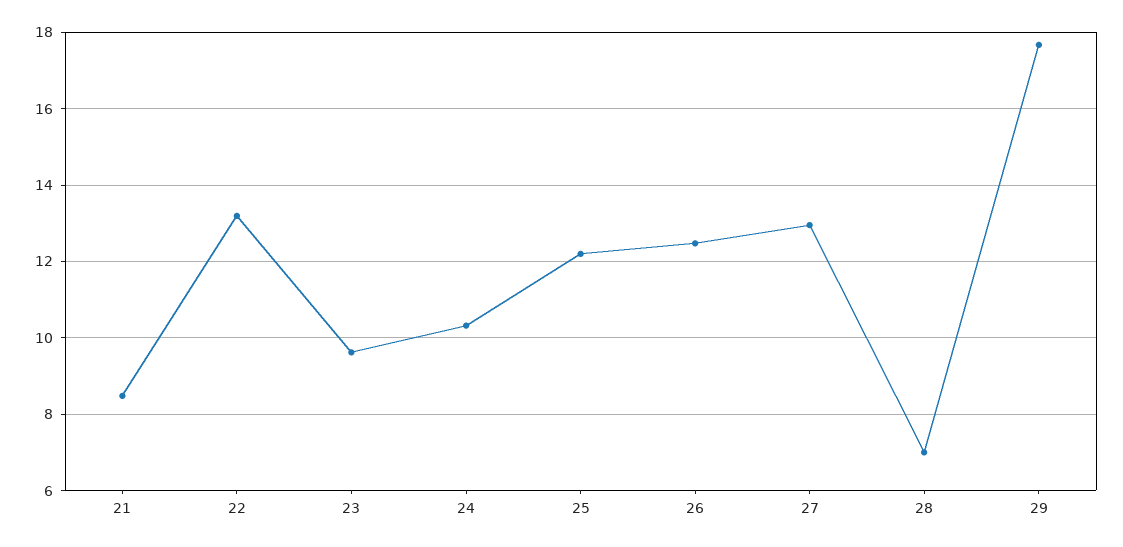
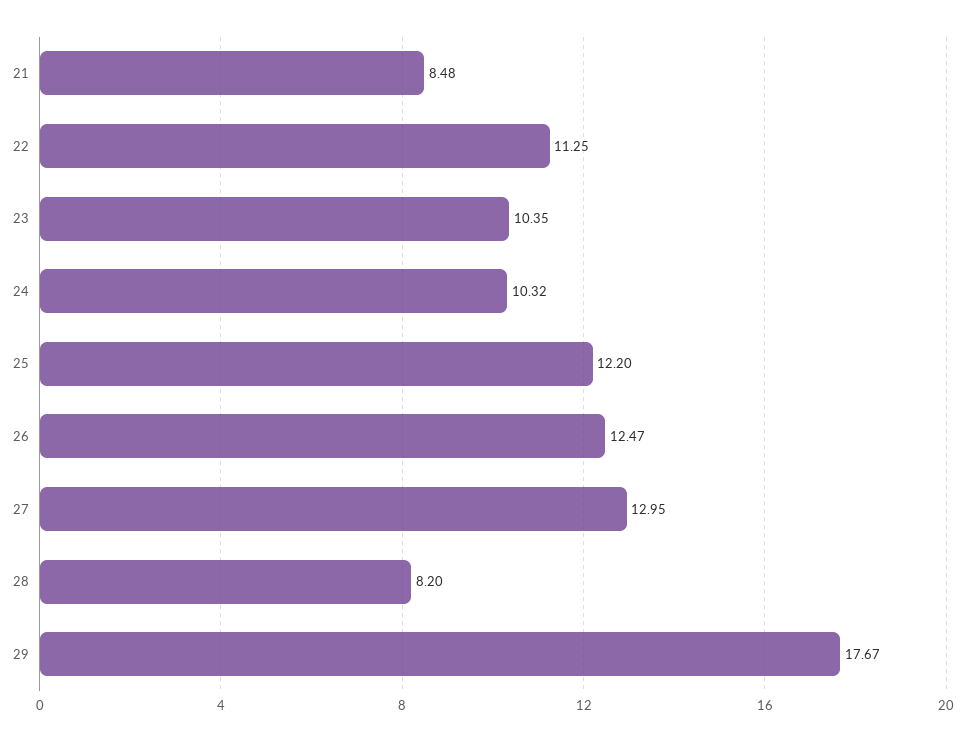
22: 13.2 -> 11.25
23: 9.6 -> 10.35
28: 7 -> 8.2

